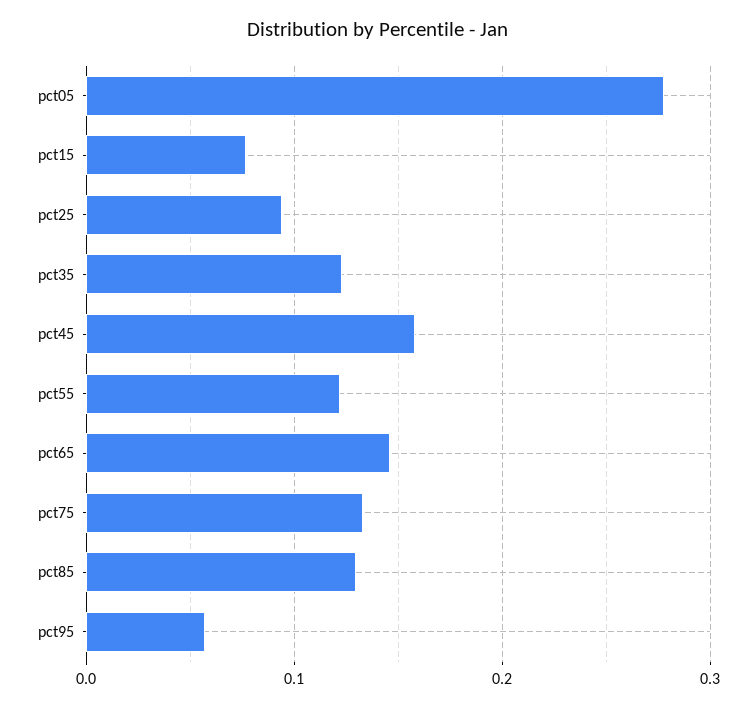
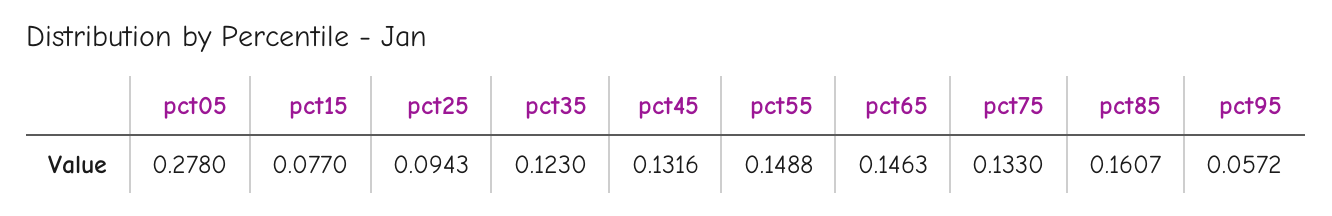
pct45: 0.16 -> 0.1316
pct55: 0.12 -> 0.1488
pct85: 0.13 -> 0.1607

